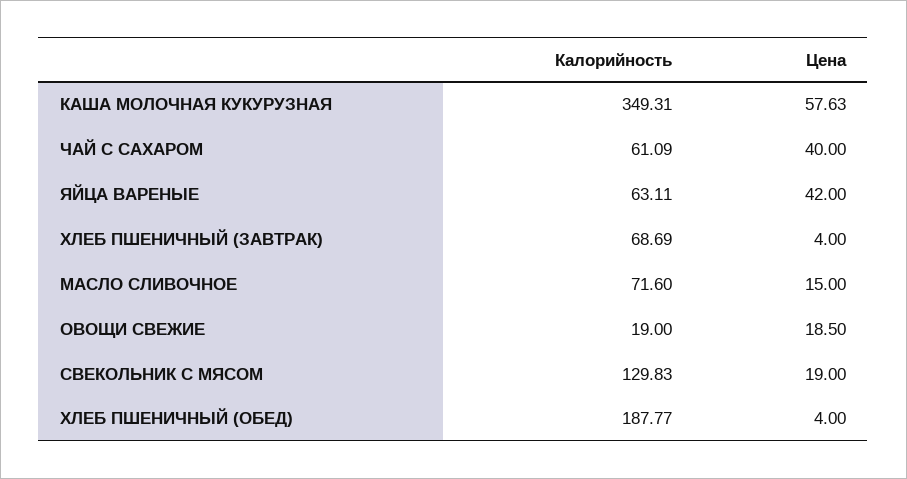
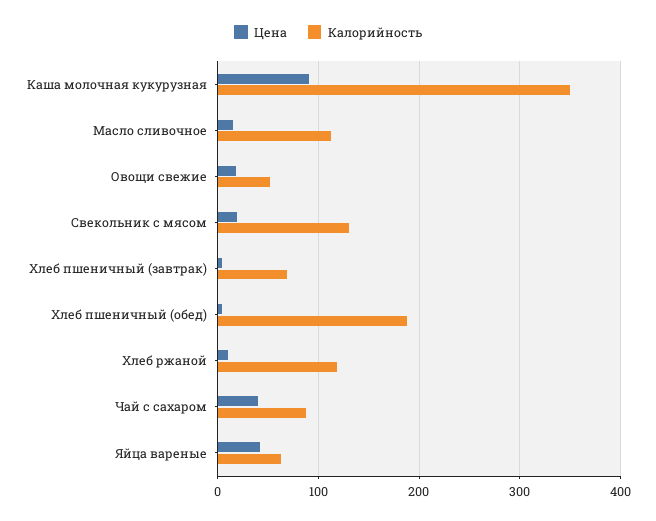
Цена, КАША МОЛОЧНАЯ КУКУРУЗНАЯ: 57.63 -> 90
Калорийность, ЧАЙ С САХАРОМ: 61.09 -> 90
Калорийность, МАСЛО СЛИВОЧНОЕ: 71.6 -> 110
Калорийность, ОВОЩИ СВЕЖИЕ: 19 -> 50
Цена, Хлеб ржаной: none -> 10
Калорийность, Хлеб ржаной: none -> 120

